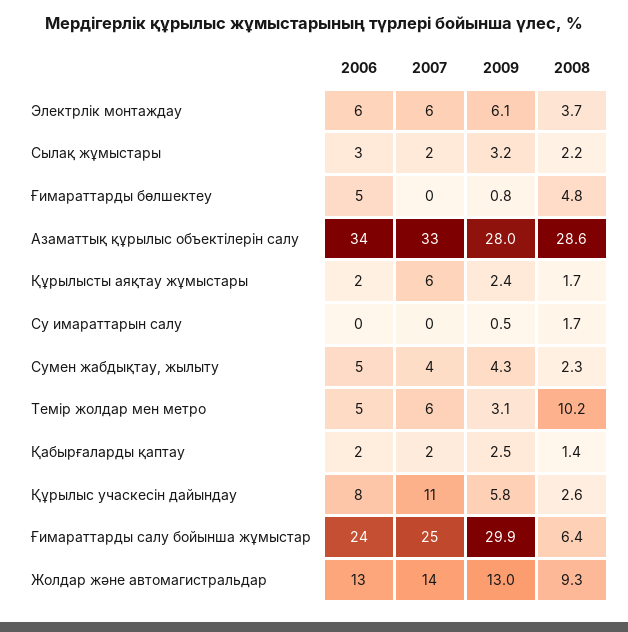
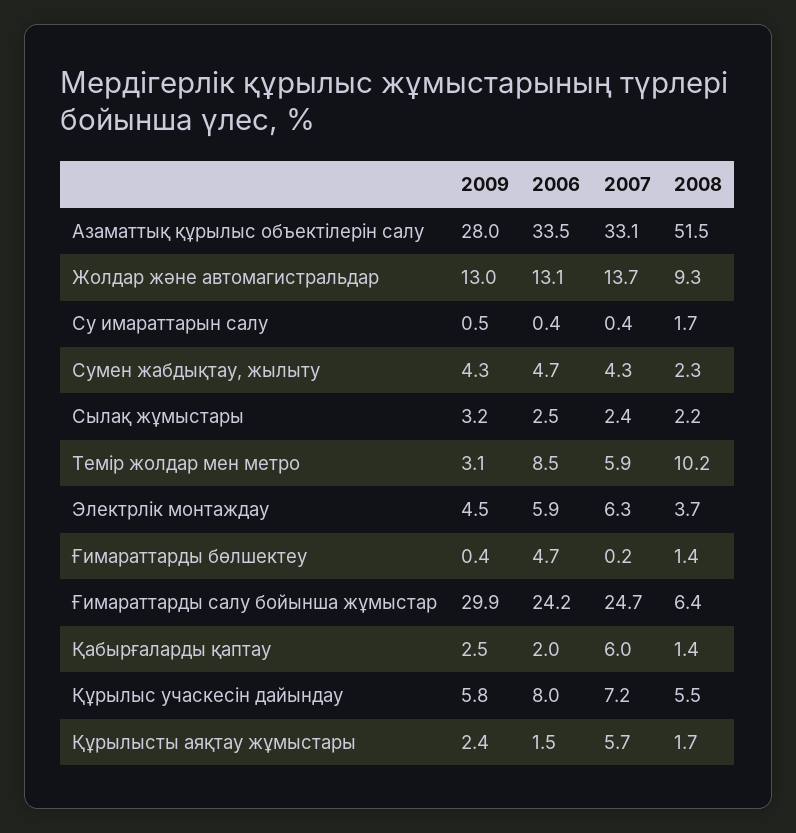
2009, Электрлік монтаждау: 6.1 -> 4.5
2009, Ғимараттарды бөлшектеу: 0.8 -> 0.4
2008, Ғимараттарды бөлшектеу: 4.8 -> 1.4
2008, Азаматтық құрылыс объектілерін салу: 28.6 -> 51.5
2006, Темір жолдар мен метро: 5 -> 8.5
2007, Қабырғаларды қаптау: 2 -> 6
2007, Құрылыс учаскесін дайындау: 11 -> 7.2
2008, Құрылыс учаскесін дайындау: 2.6 -> 5.5

